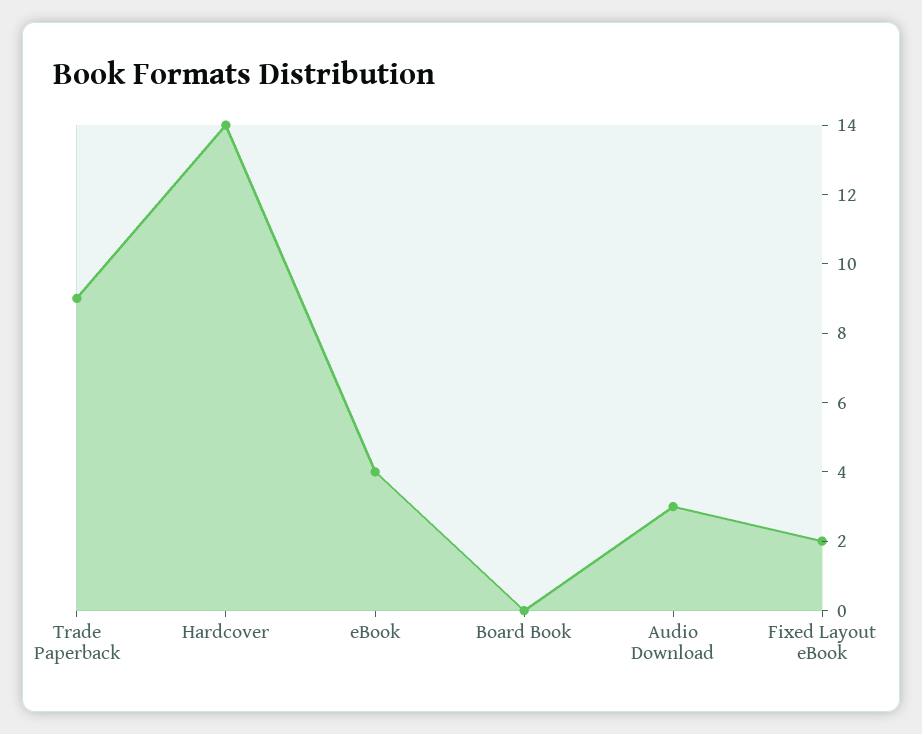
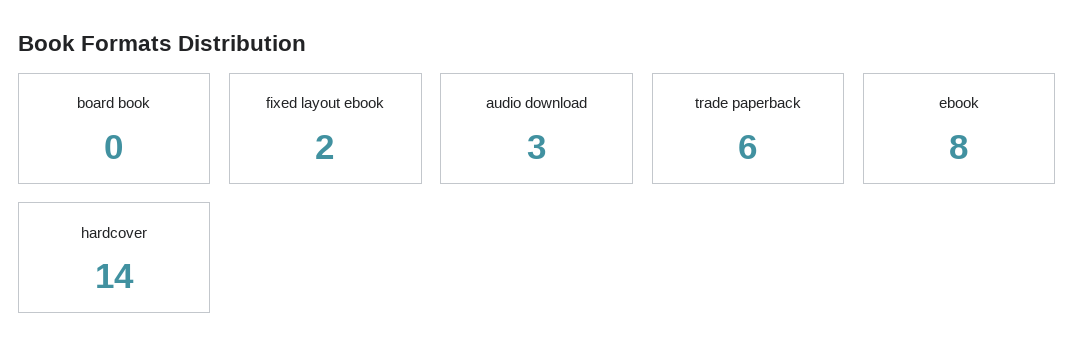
Trade Paperback: 9 -> 6
eBook: 4 -> 8

